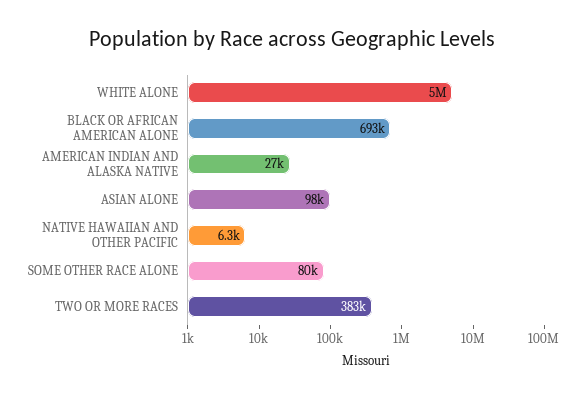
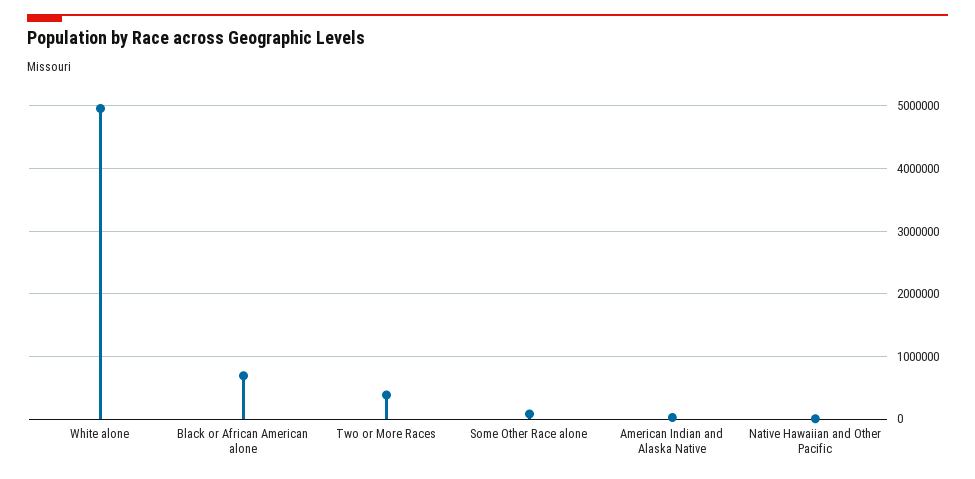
ASIAN ALONE: 98000 -> none

